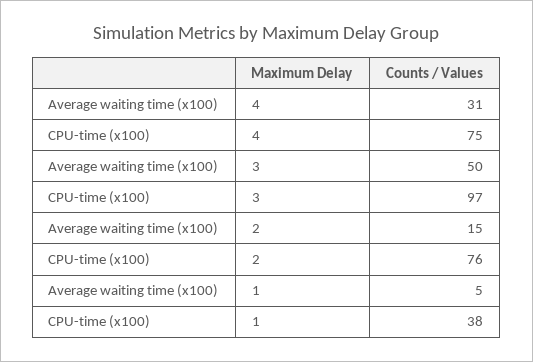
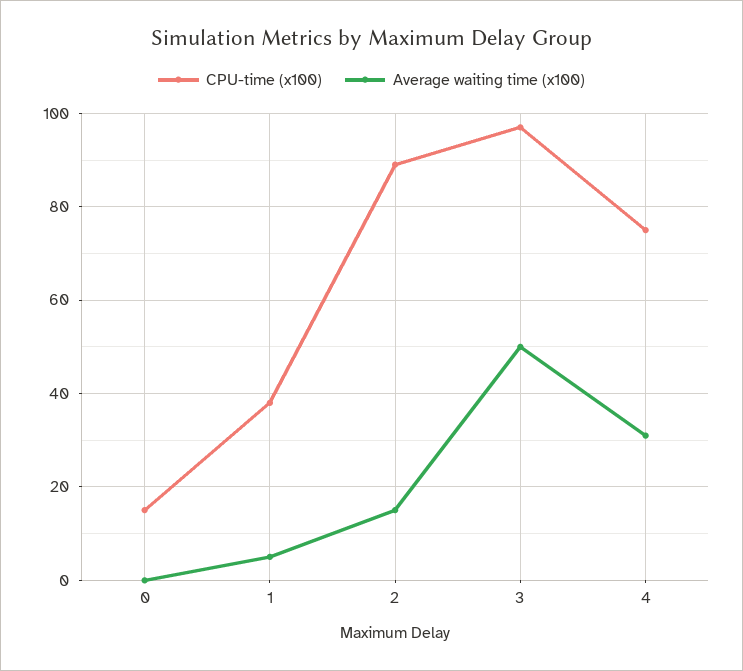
CPU-time (x100), 2: 76 -> 90
CPU-time (x100), 0: none -> 15
Average waiting time (x100), 0: none -> 0

